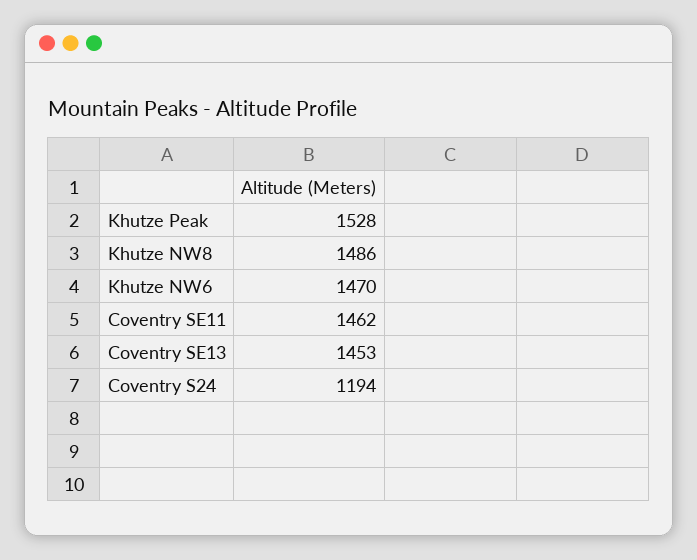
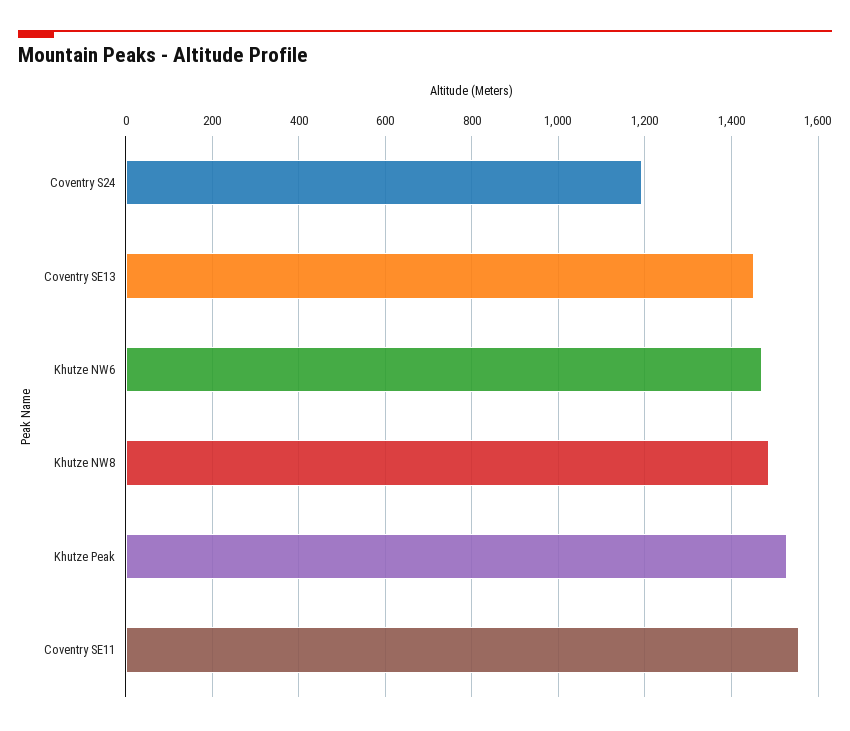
Coventry SE11: 1462 -> 1560

